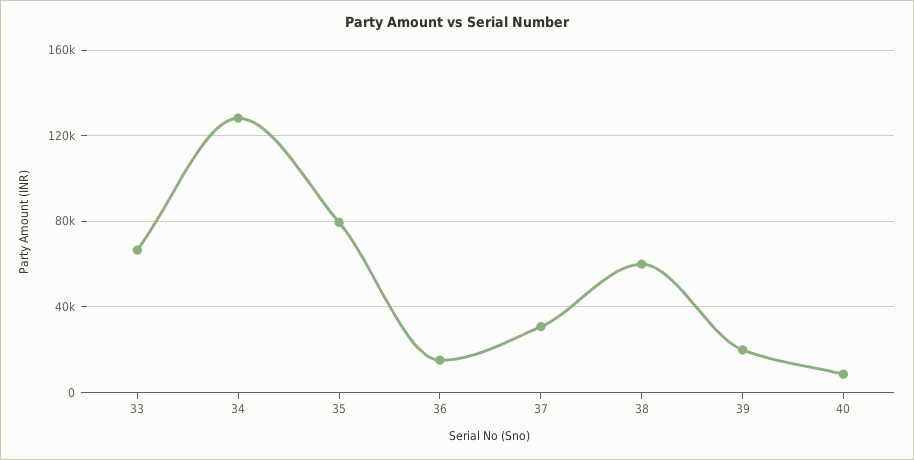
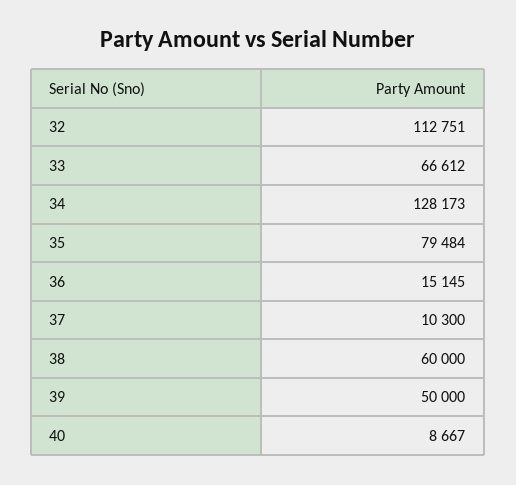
37: 30000 -> 10300
39: 20000 -> 50000
32: none -> 112751

